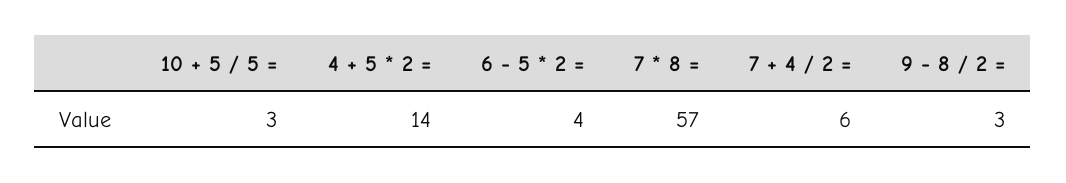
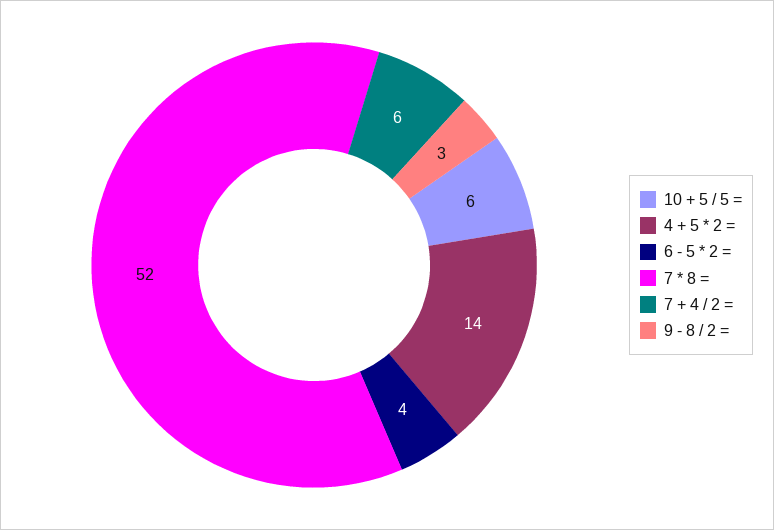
10 + 5 / 5 =: 3 -> 6
7 * 8 =: 57 -> 52

